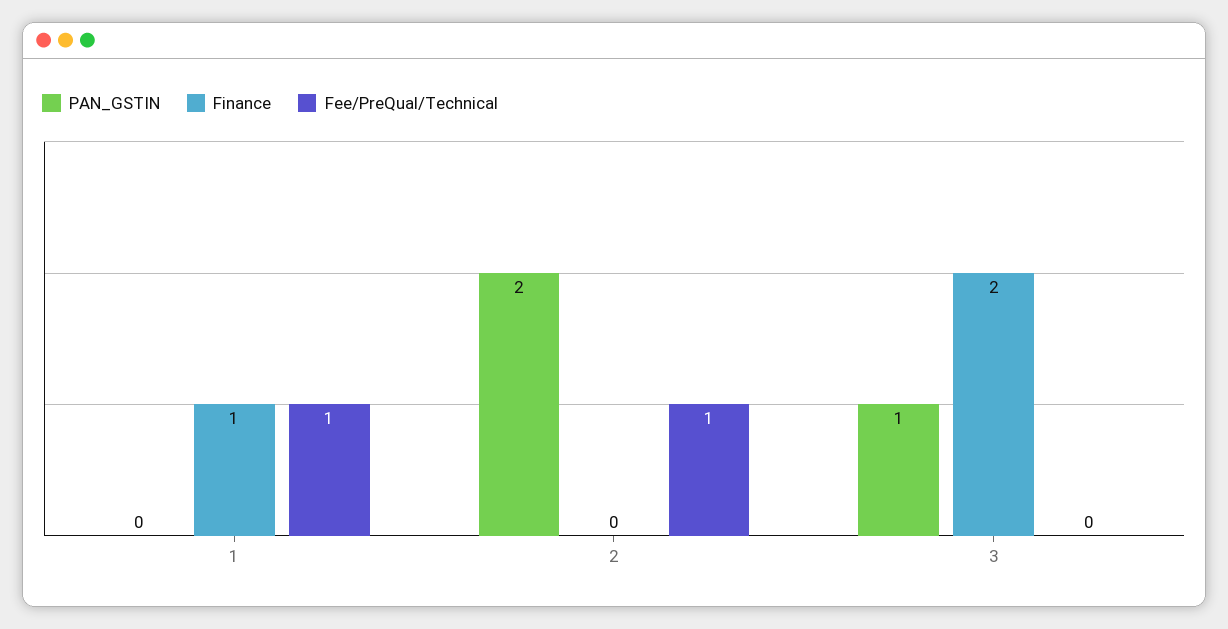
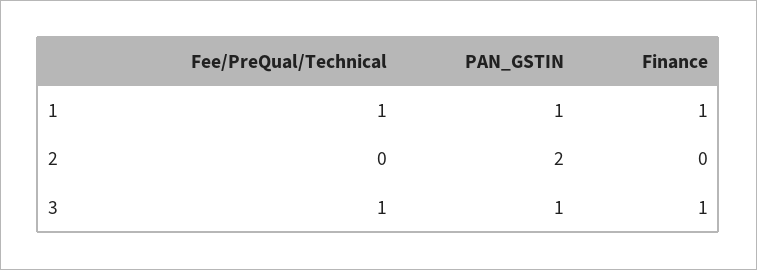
PAN_GSTIN, 1: 0 -> 1
Fee/PreQual/Technical, 2: 1 -> 0
Finance, 3: 2 -> 1
Fee/PreQual/Technical, 3: 0 -> 1

